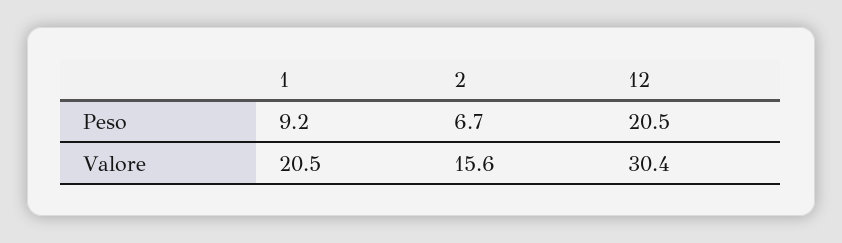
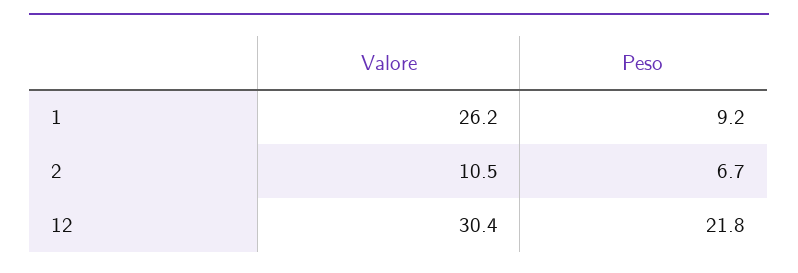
12, Peso: 20.5 -> 21.8
1, Valore: 20.5 -> 26.2
2, Valore: 15.6 -> 10.5

